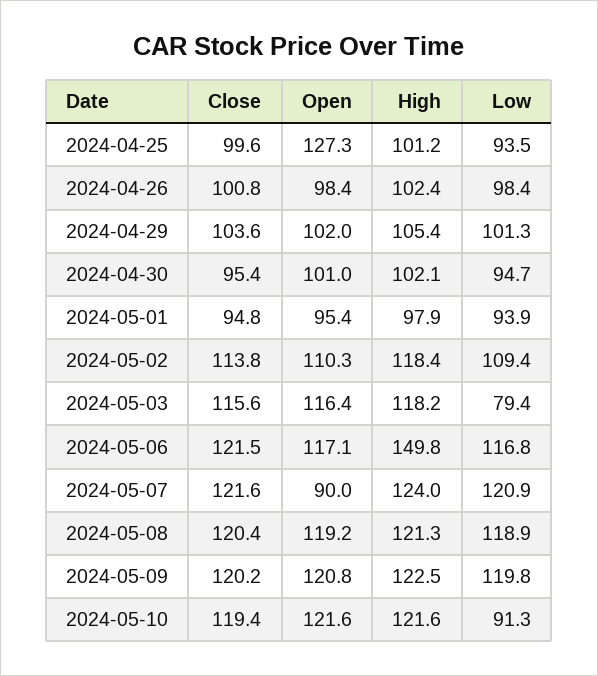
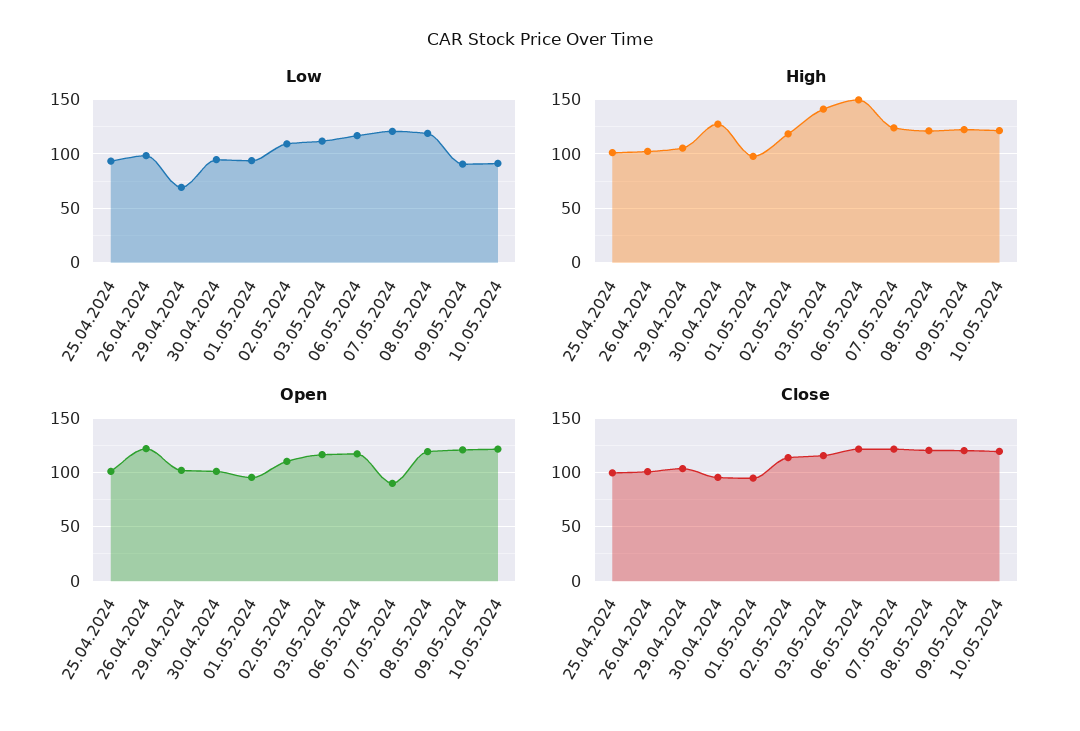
Open, 2024-04-25: 127.3 -> 100
Open, 2024-04-26: 98.4 -> 120
Low, 2024-04-29: 101.3 -> 70
High, 2024-04-30: 102.1 -> 130
High, 2024-05-03: 118.2 -> 140
Low, 2024-05-03: 79.4 -> 110
Low, 2024-05-09: 119.8 -> 90

